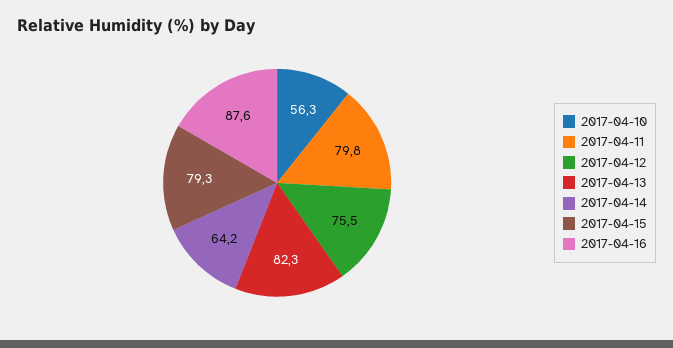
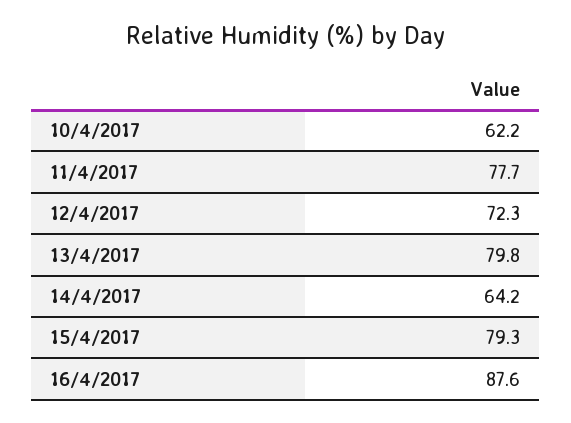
2017-04-10: 56.3 -> 62.2
2017-04-11: 79.8 -> 77.7
2017-04-12: 75.5 -> 72.3
2017-04-13: 82.3 -> 79.8

